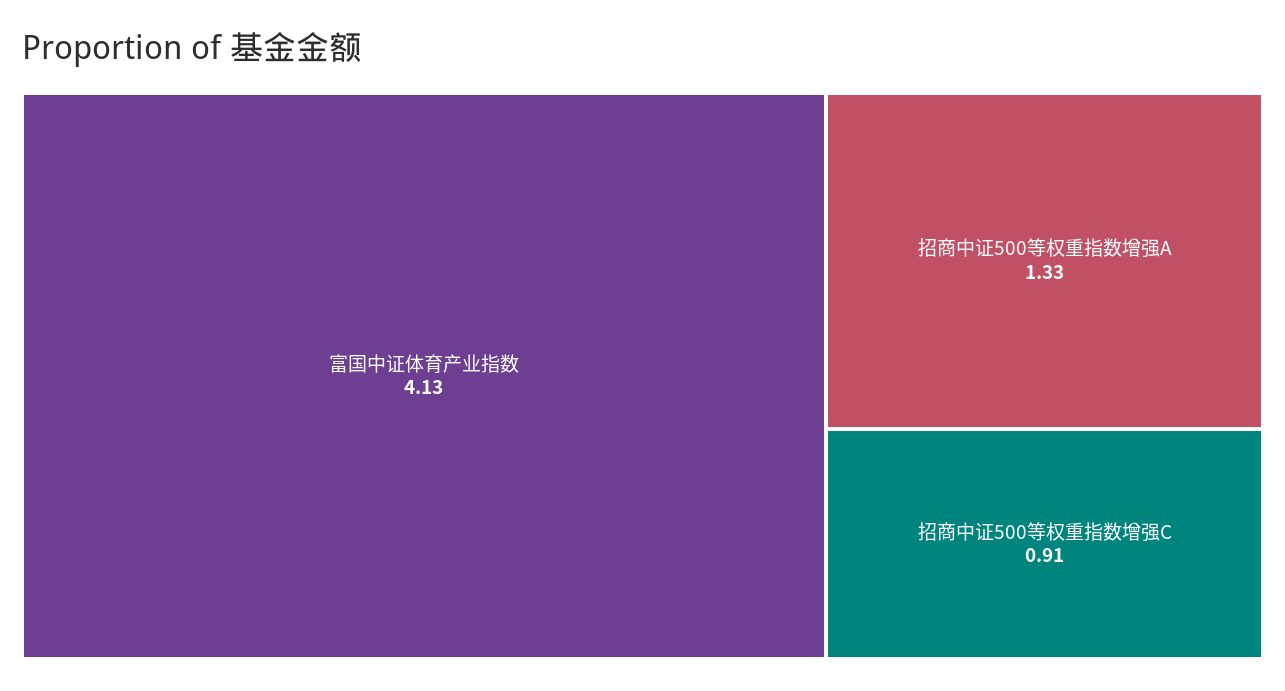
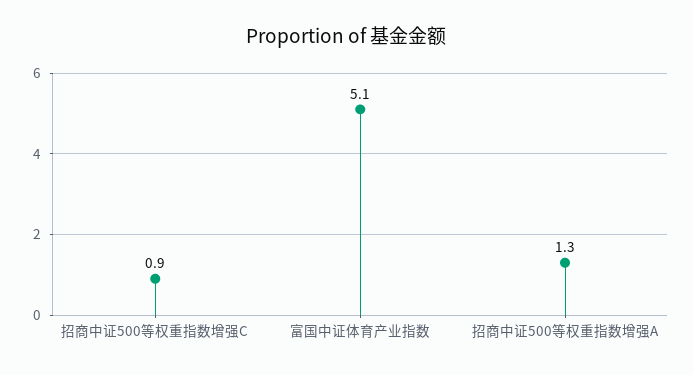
富国中证体育产业指数: 4.13 -> 5.1

